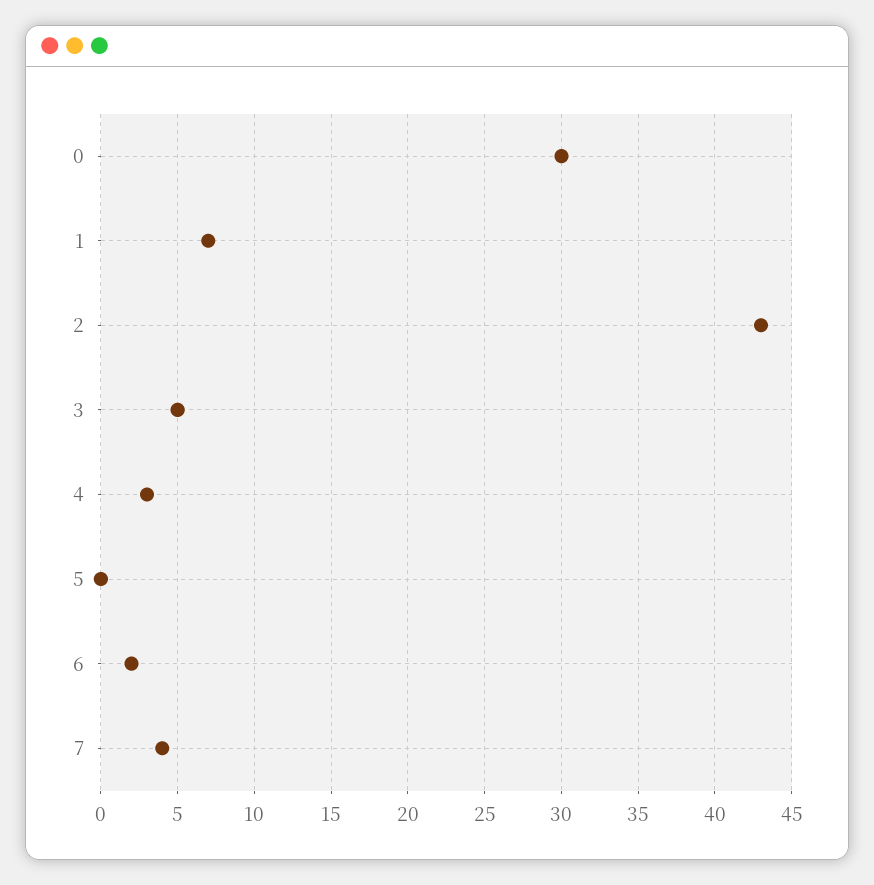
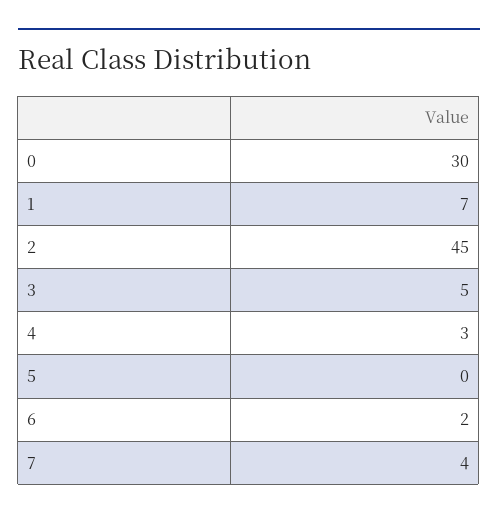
2: 43 -> 45

